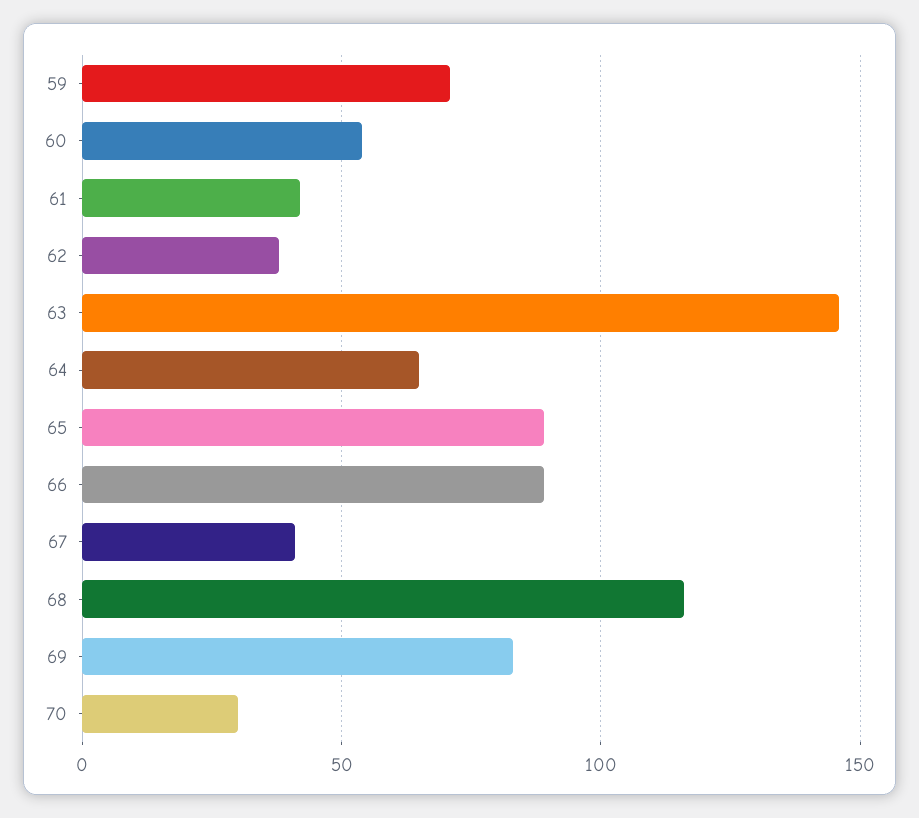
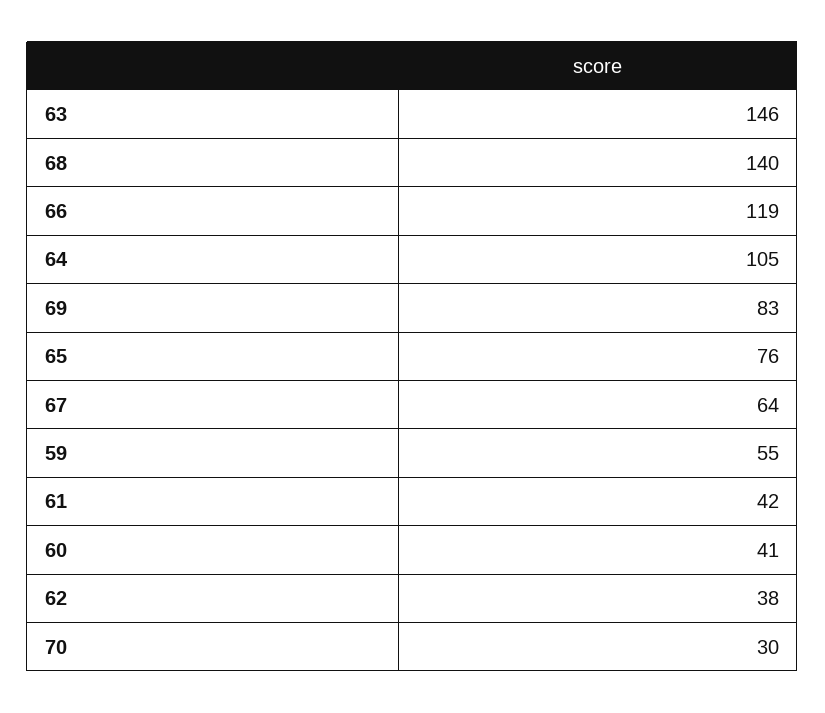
59: 70 -> 55
60: 55 -> 41
64: 65 -> 105
65: 90 -> 76
66: 90 -> 119
67: 40 -> 64
68: 115 -> 140

